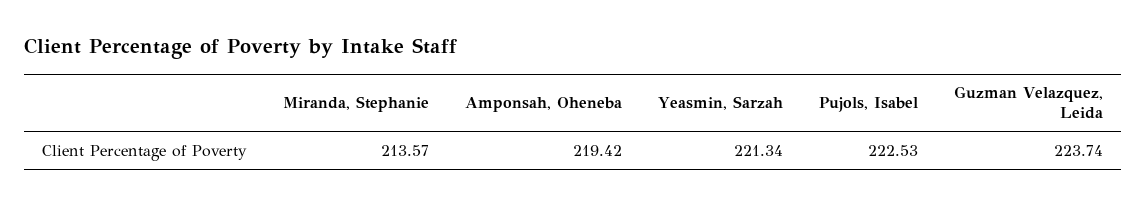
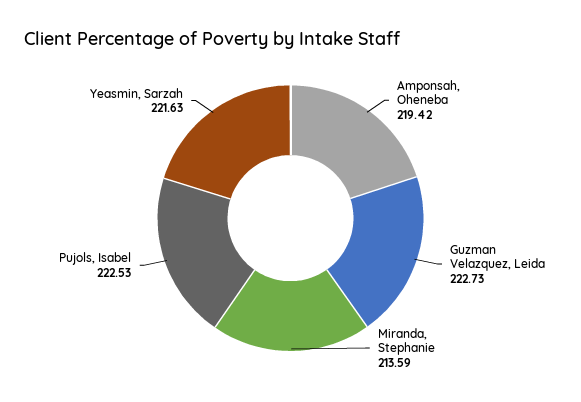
Miranda, Stephanie: 213.57 -> 213.59
Yeasmin, Sarzah: 221.34 -> 221.63
Guzman Velazquez, Leida: 223.74 -> 222.73

